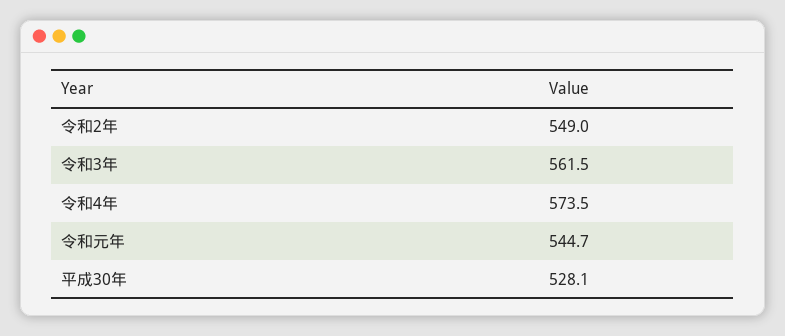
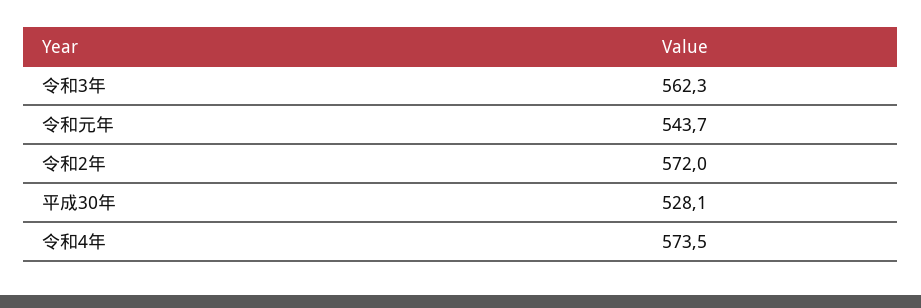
令和2年: 549 -> 572
令和3年: 561.5 -> 562.3
令和元年: 544.7 -> 543.7

